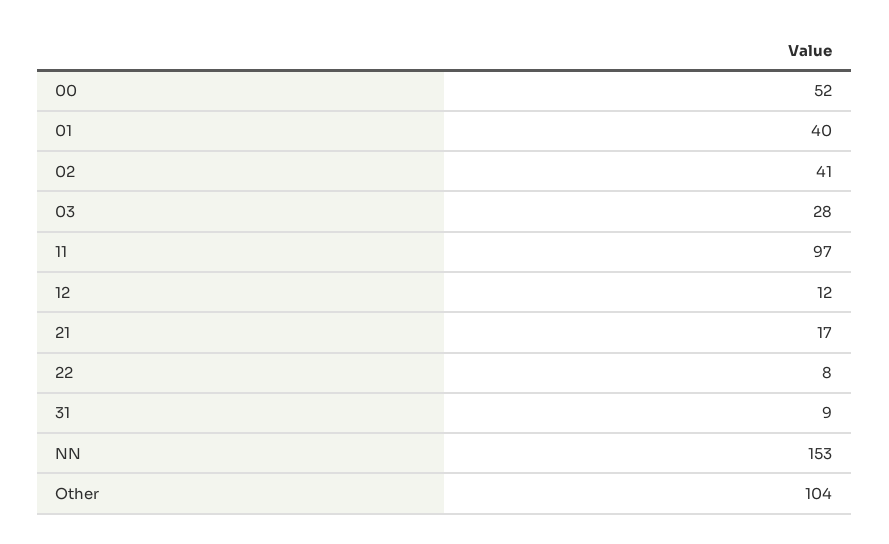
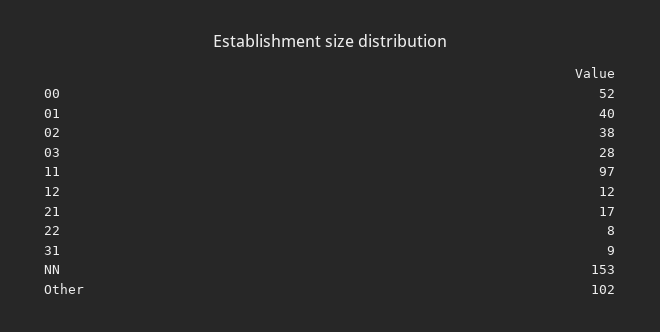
02: 41 -> 38
Other: 104 -> 102

